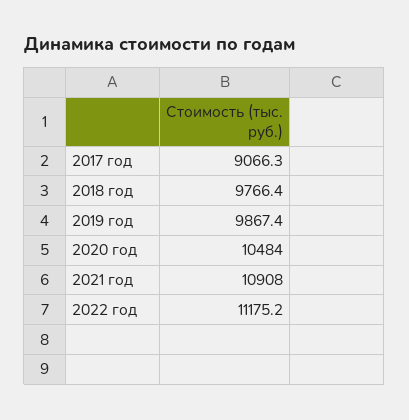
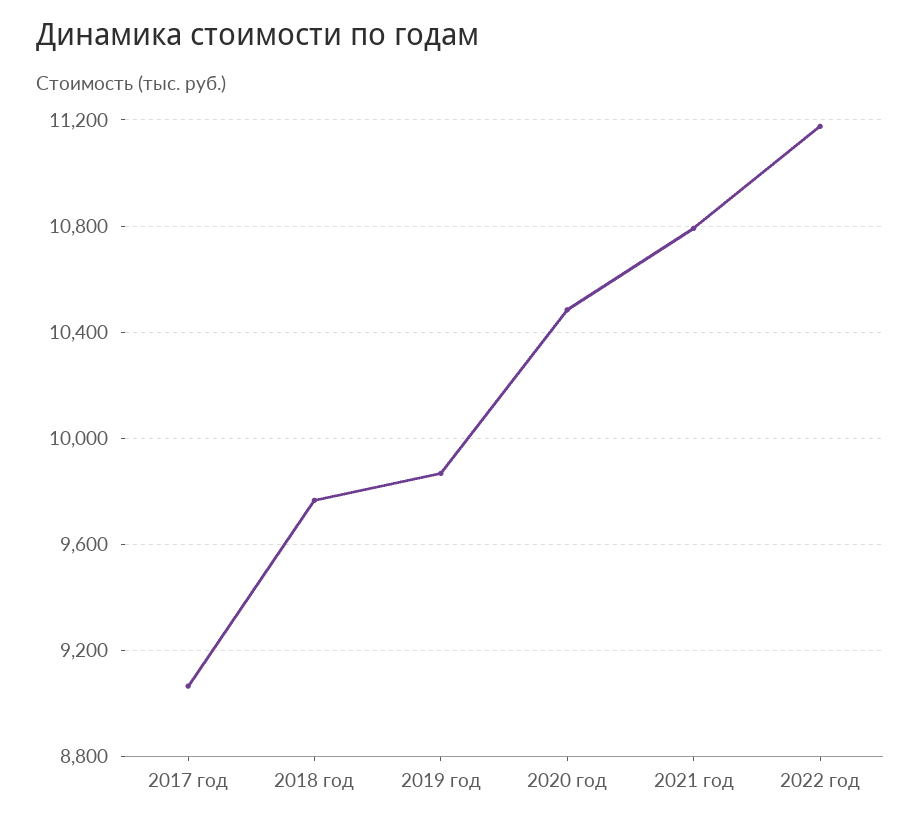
2021 год: 10908 -> 10800

